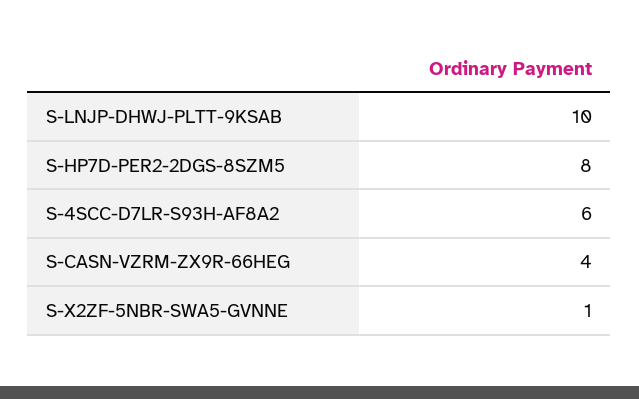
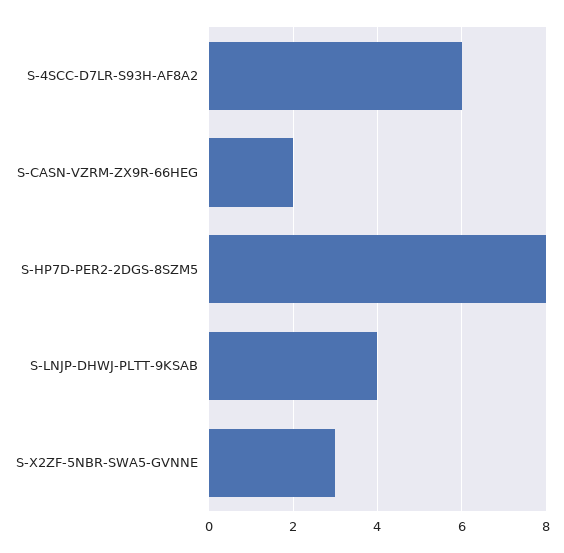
S-LNJP-DHWJ-PLTT-9KSAB: 10 -> 4
S-CASN-VZRM-ZX9R-66HEG: 4 -> 2
S-X2ZF-5NBR-SWA5-GVNNE: 1 -> 3

